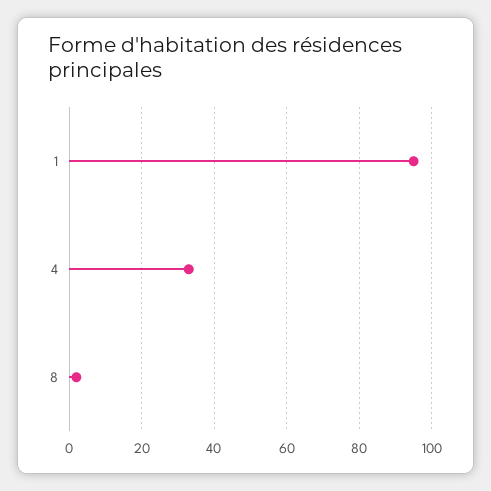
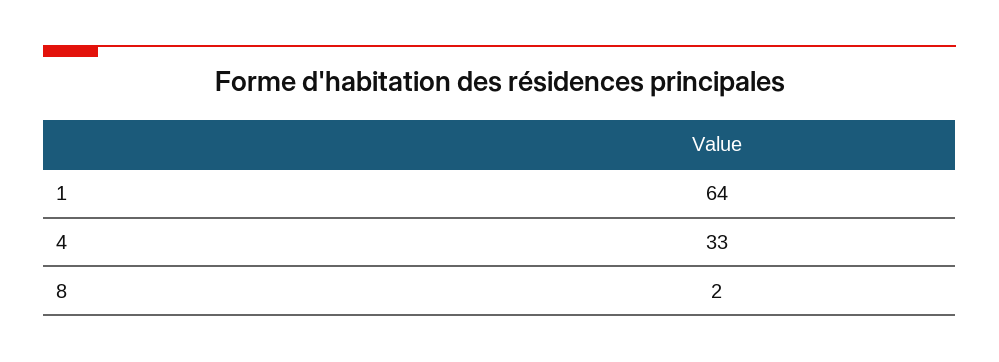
1: 95 -> 64

